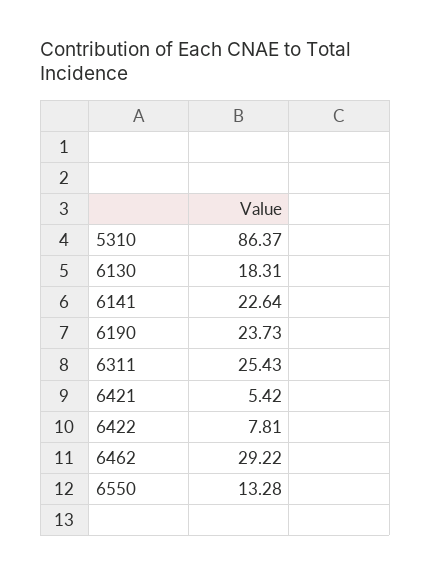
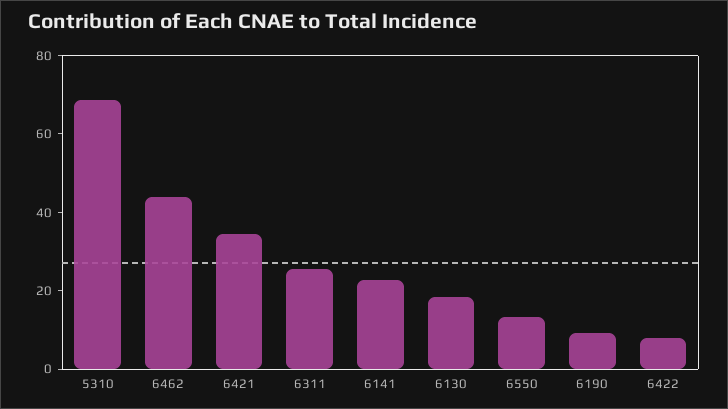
5310: 86.37 -> 70
6190: 23.73 -> 10
6421: 5.42 -> 35
6462: 29.22 -> 45

